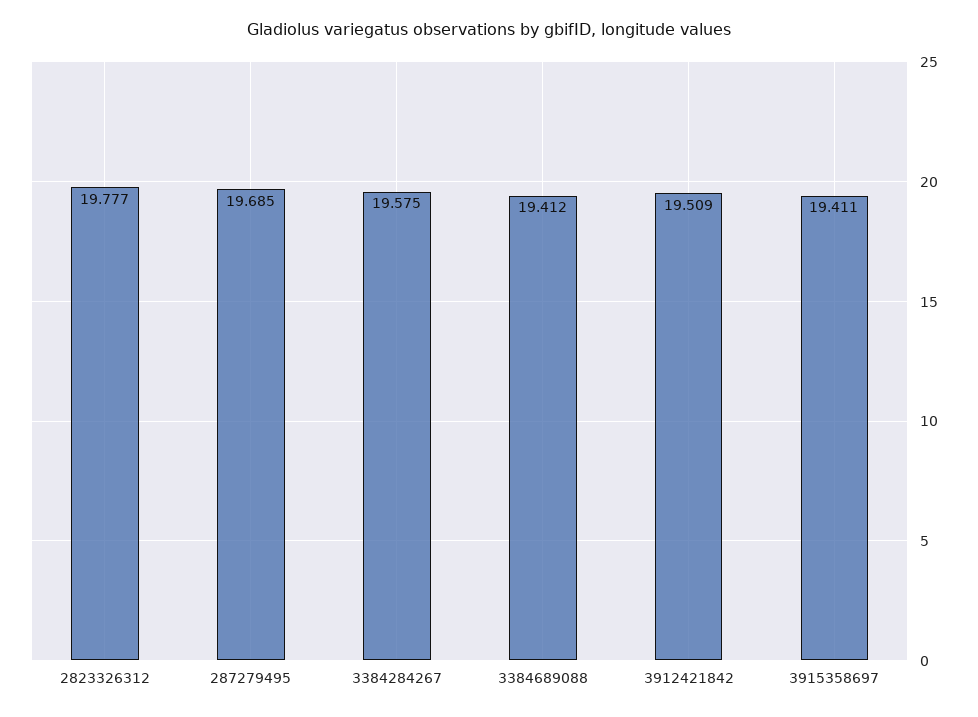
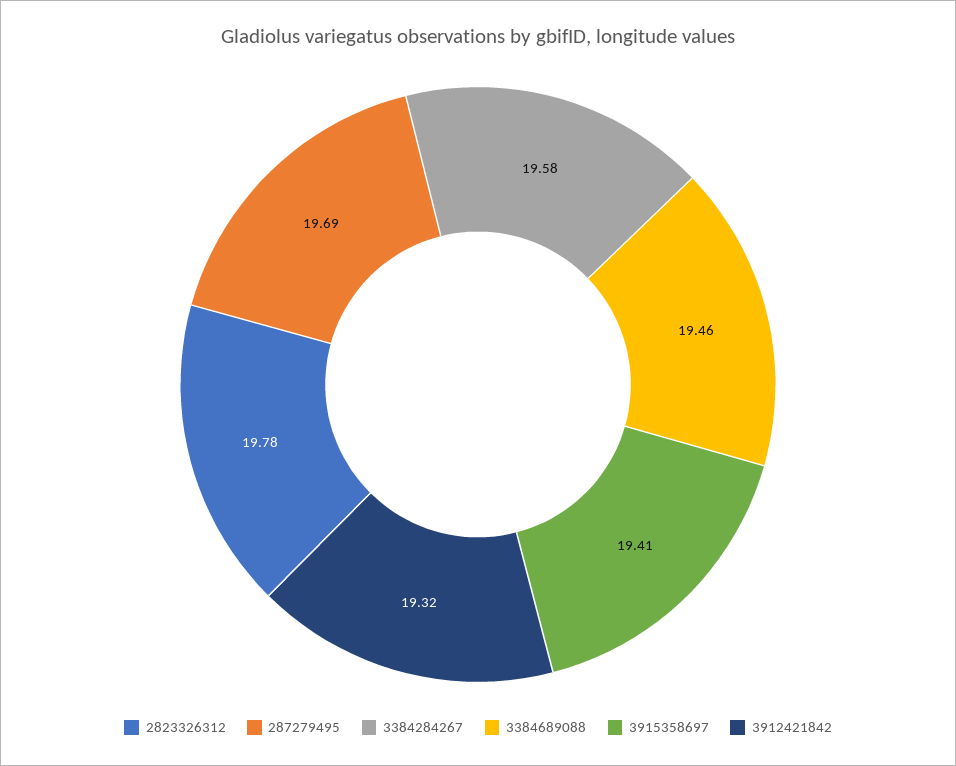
3384689088: 19.412 -> 19.46
3912421842: 19.509 -> 19.32

